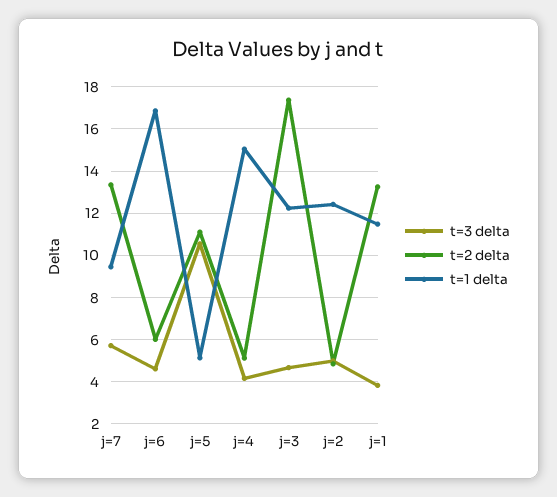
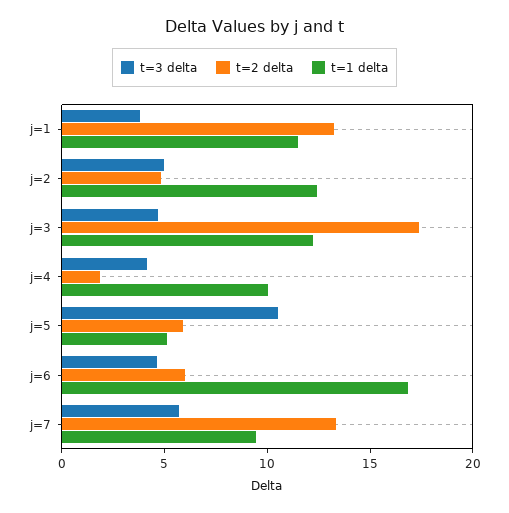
t=2 delta, j=5: 11 -> 6
t=2 delta, j=4: 5 -> 2
t=1 delta, j=4: 15 -> 10

